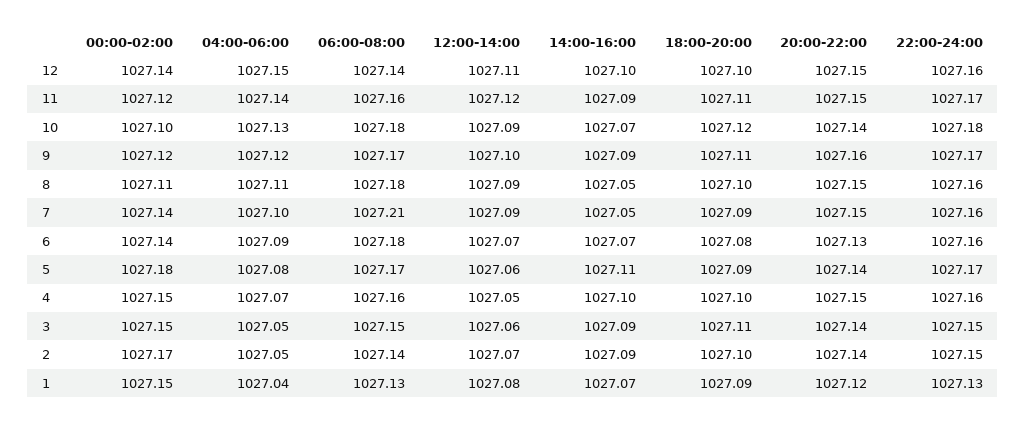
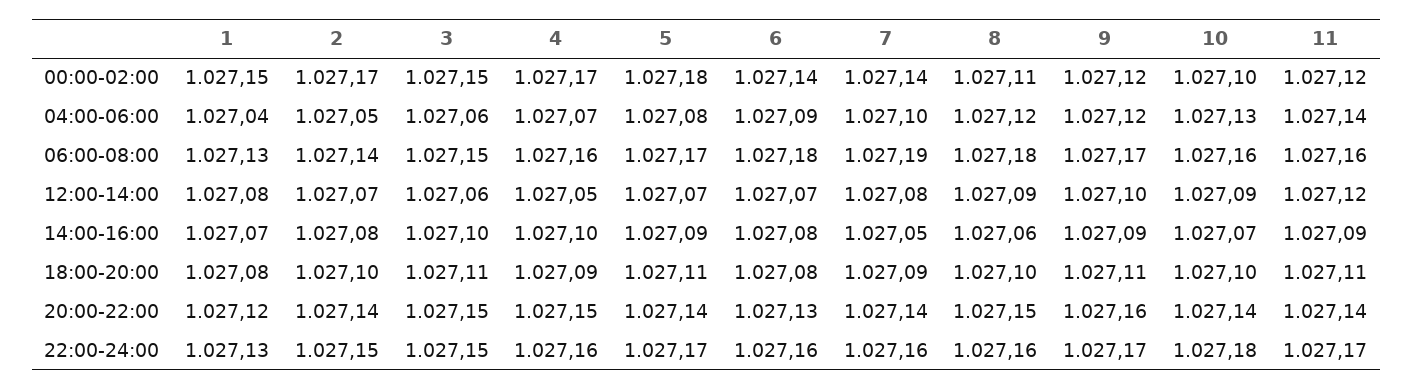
00:00-02:00, 12: 1027.14 -> none
04:00-06:00, 12: 1027.15 -> none
06:00-08:00, 12: 1027.14 -> none
12:00-14:00, 12: 1027.11 -> none
14:00-16:00, 12: 1027.1 -> none
18:00-20:00, 12: 1027.1 -> none
20:00-22:00, 12: 1027.15 -> none
22:00-24:00, 12: 1027.16 -> none
20:00-22:00, 11: 1027.15 -> 1027.14
06:00-08:00, 10: 1027.18 -> 1027.16
18:00-20:00, 10: 1027.12 -> 1027.1
04:00-06:00, 8: 1027.11 -> 1027.12
14:00-16:00, 8: 1027.05 -> 1027.06
06:00-08:00, 7: 1027.21 -> 1027.19
12:00-14:00, 7: 1027.09 -> 1027.08
20:00-22:00, 7: 1027.15 -> 1027.14
14:00-16:00, 6: 1027.07 -> 1027.08
12:00-14:00, 5: 1027.06 -> 1027.07
14:00-16:00, 5: 1027.11 -> 1027.09
18:00-20:00, 5: 1027.09 -> 1027.11
00:00-02:00, 4: 1027.15 -> 1027.17
18:00-20:00, 4: 1027.1 -> 1027.09
04:00-06:00, 3: 1027.05 -> 1027.06
14:00-16:00, 3: 1027.09 -> 1027.1
20:00-22:00, 3: 1027.14 -> 1027.15
14:00-16:00, 2: 1027.09 -> 1027.08
18:00-20:00, 1: 1027.09 -> 1027.08

